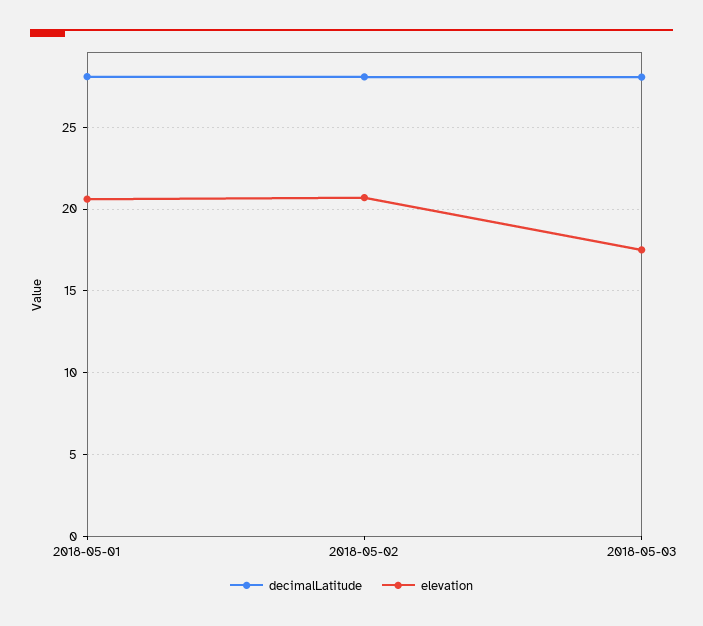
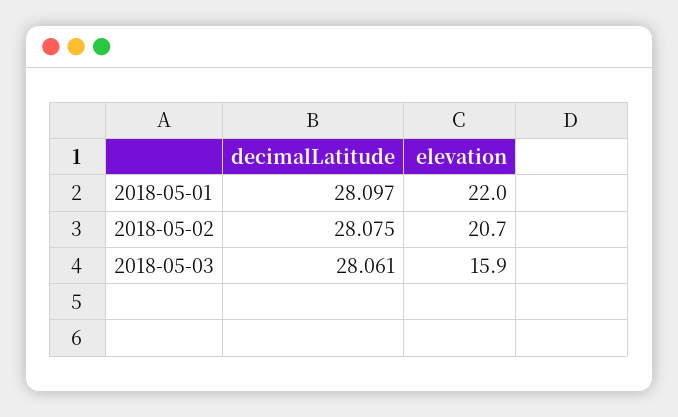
elevation, 2018-05-01: 20.5 -> 22
elevation, 2018-05-03: 17.5 -> 15.9

